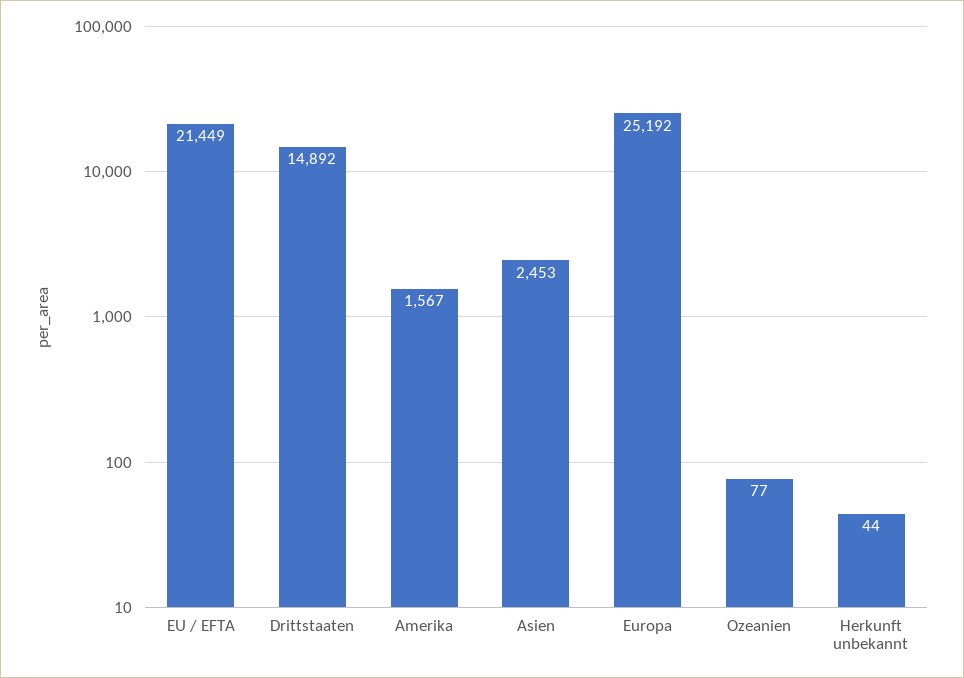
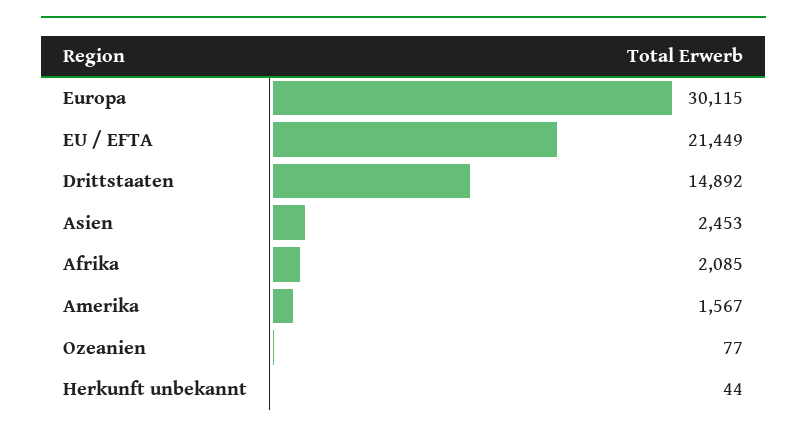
Europa: 25192 -> 30115
Afrika: none -> 2085

